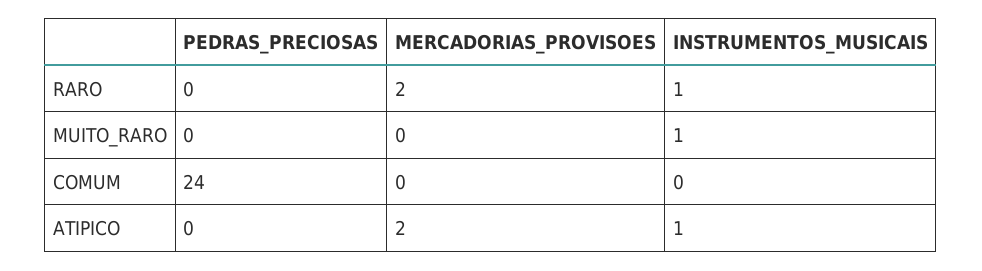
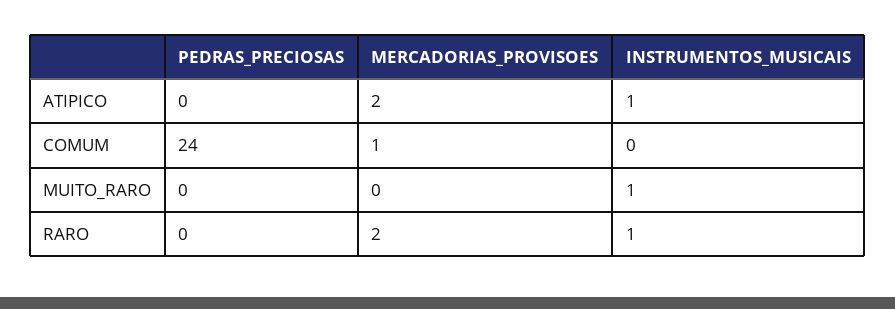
MERCADORIAS_PROVISOES, COMUM: 0 -> 1

